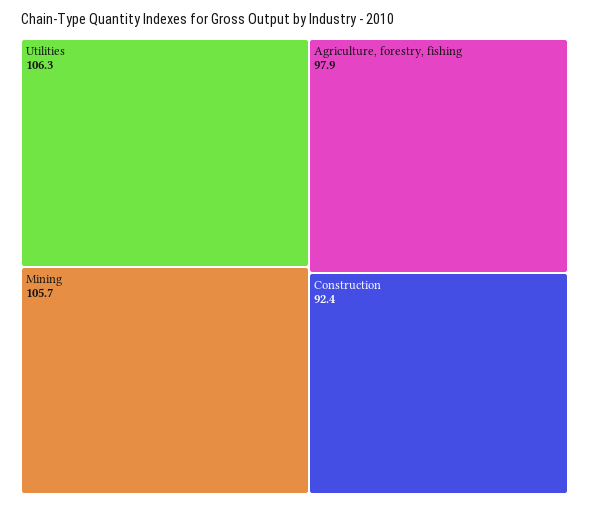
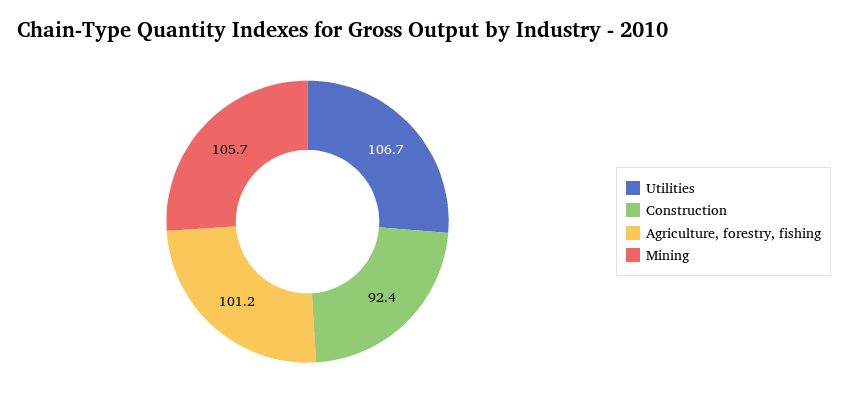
Utilities: 106.3 -> 106.7
Agriculture, forestry, fishing: 97.9 -> 101.2

